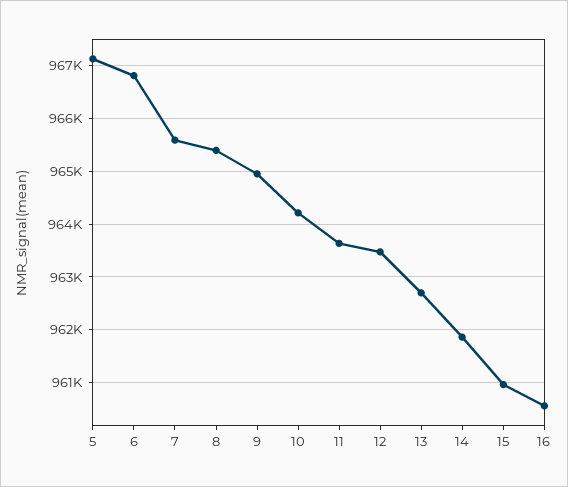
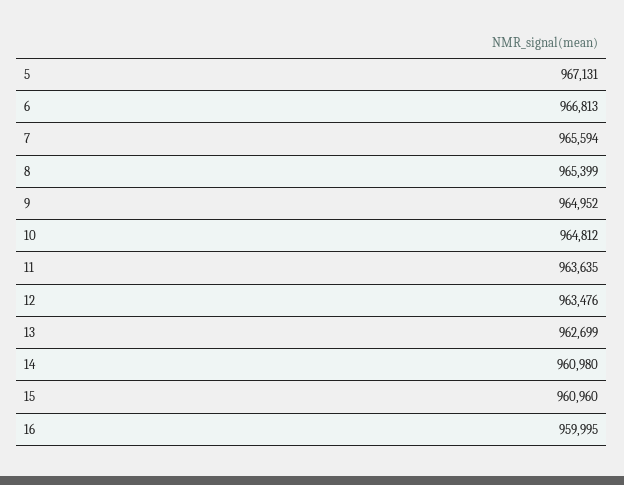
10: 964200 -> 964812
14: 961800 -> 960980
16: 960600 -> 959995

